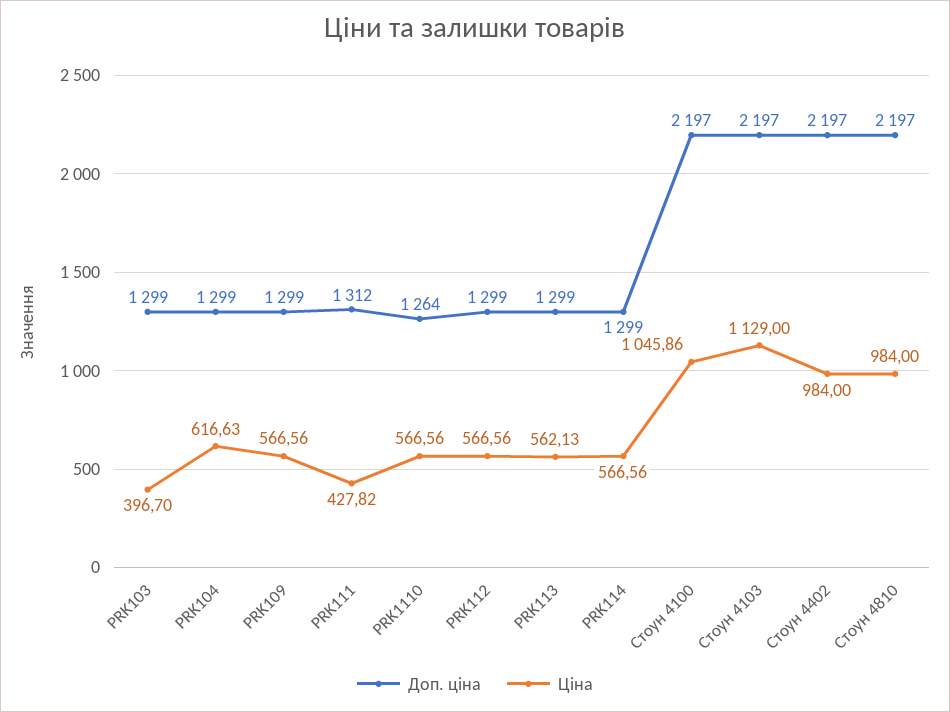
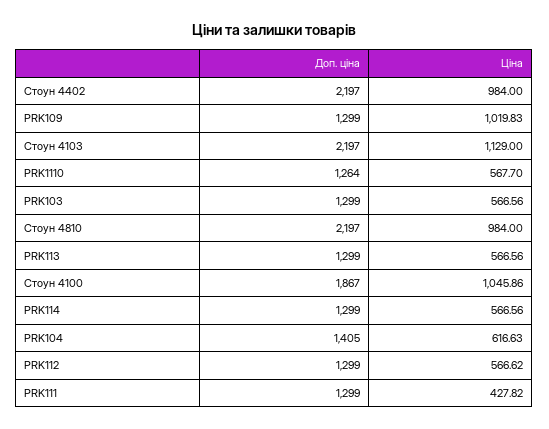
Ціна, PRK103: 396.7 -> 566.56
Доп. ціна, PRK104: 1299 -> 1405
Ціна, PRK109: 566.56 -> 1019.83
Доп. ціна, PRK111: 1312 -> 1299
Ціна, PRK1110: 566.56 -> 567.7
Ціна, PRK112: 566.56 -> 566.62
Ціна, PRK113: 562.13 -> 566.56
Доп. ціна, Стоун 4100: 2197 -> 1867

